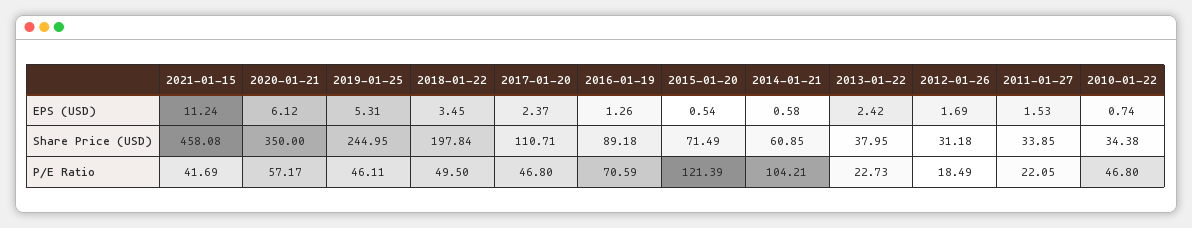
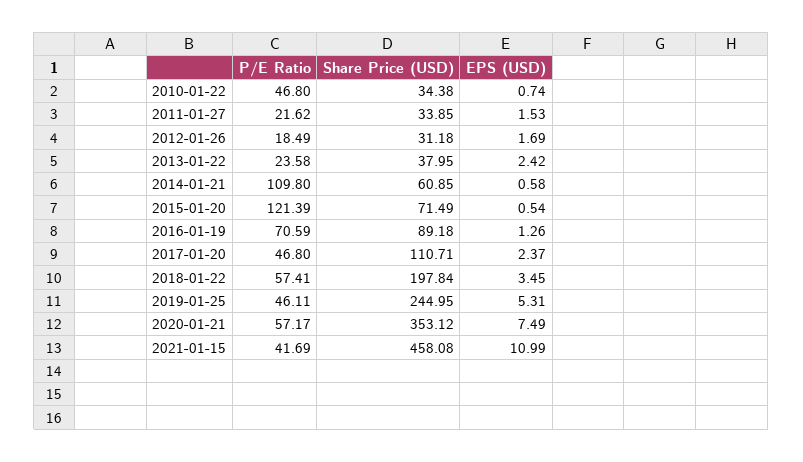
2021-01-15, EPS (USD): 11.24 -> 10.99
2020-01-21, EPS (USD): 6.12 -> 7.49
2020-01-21, Share Price (USD): 350 -> 353.12
2018-01-22, P/E Ratio: 49.5 -> 57.41
2014-01-21, P/E Ratio: 104.21 -> 109.8
2013-01-22, P/E Ratio: 22.73 -> 23.58
2011-01-27, P/E Ratio: 22.05 -> 21.62

